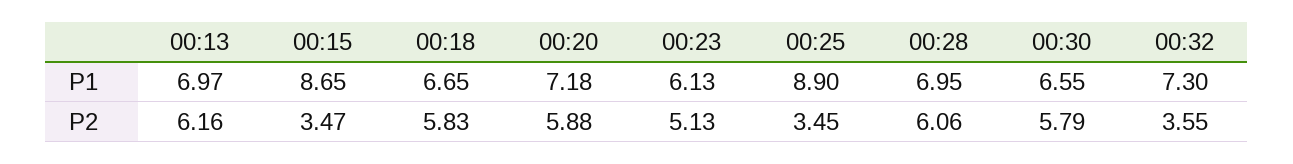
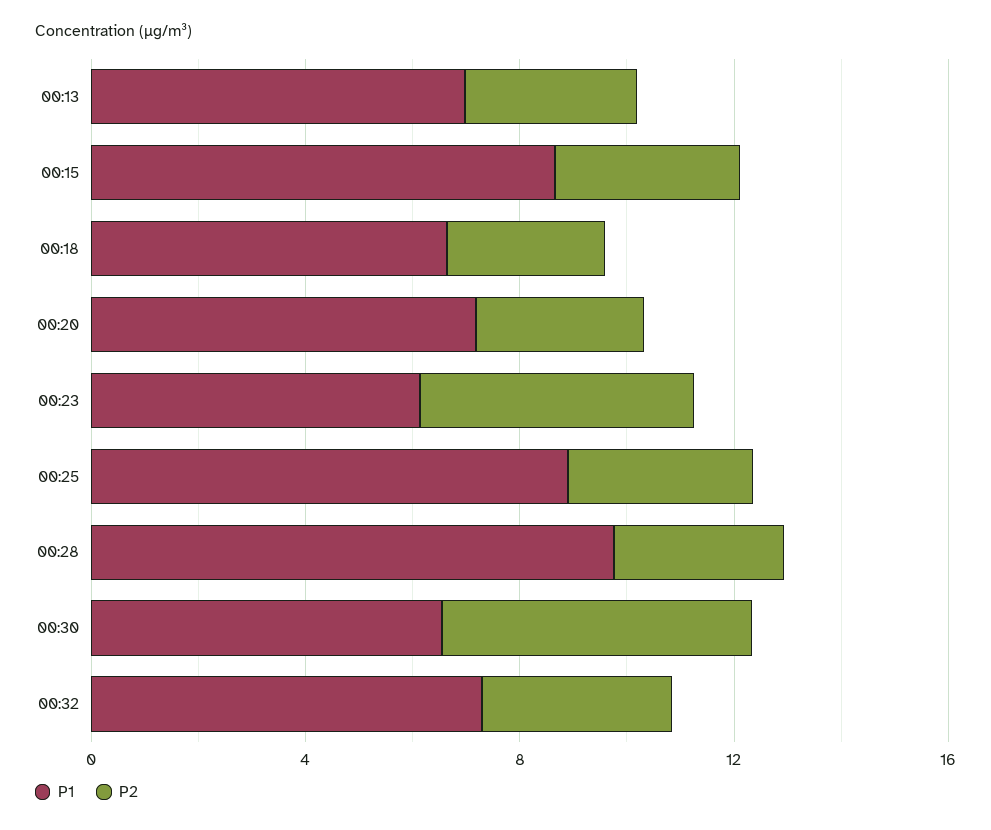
P1, 00:28: 6.95 -> 10
P2, 00:13: 6.16 -> 3
P2, 00:18: 5.83 -> 3
P2, 00:20: 5.88 -> 3
P2, 00:28: 6.06 -> 3

